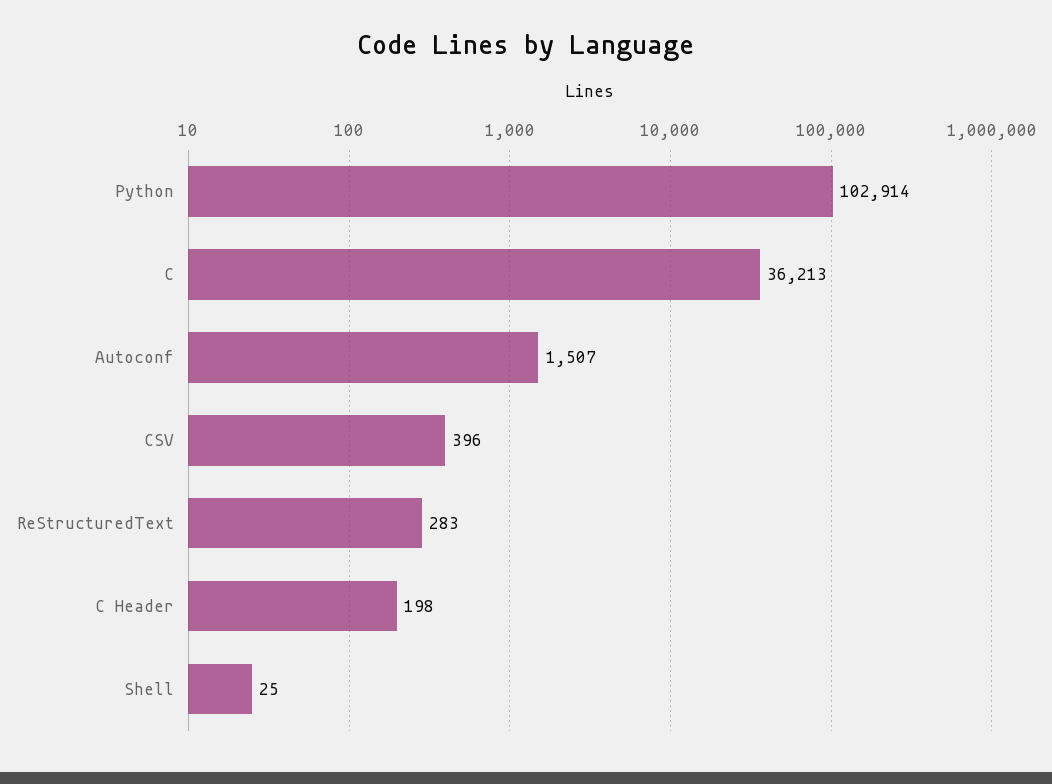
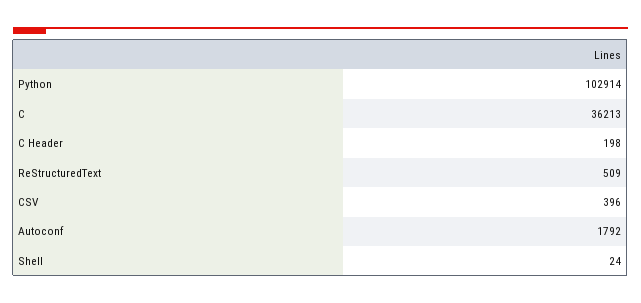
Autoconf: 1507 -> 1792
ReStructuredText: 283 -> 509
Shell: 25 -> 24

